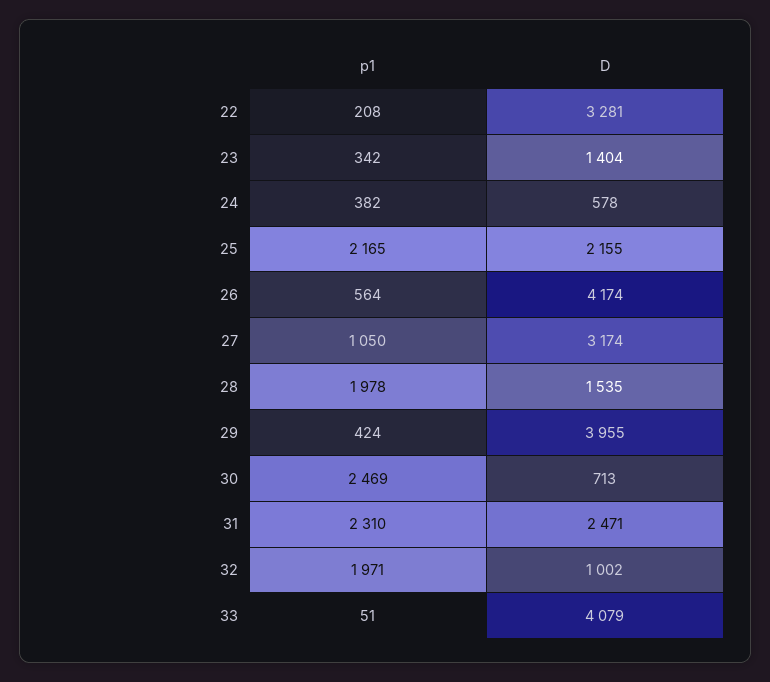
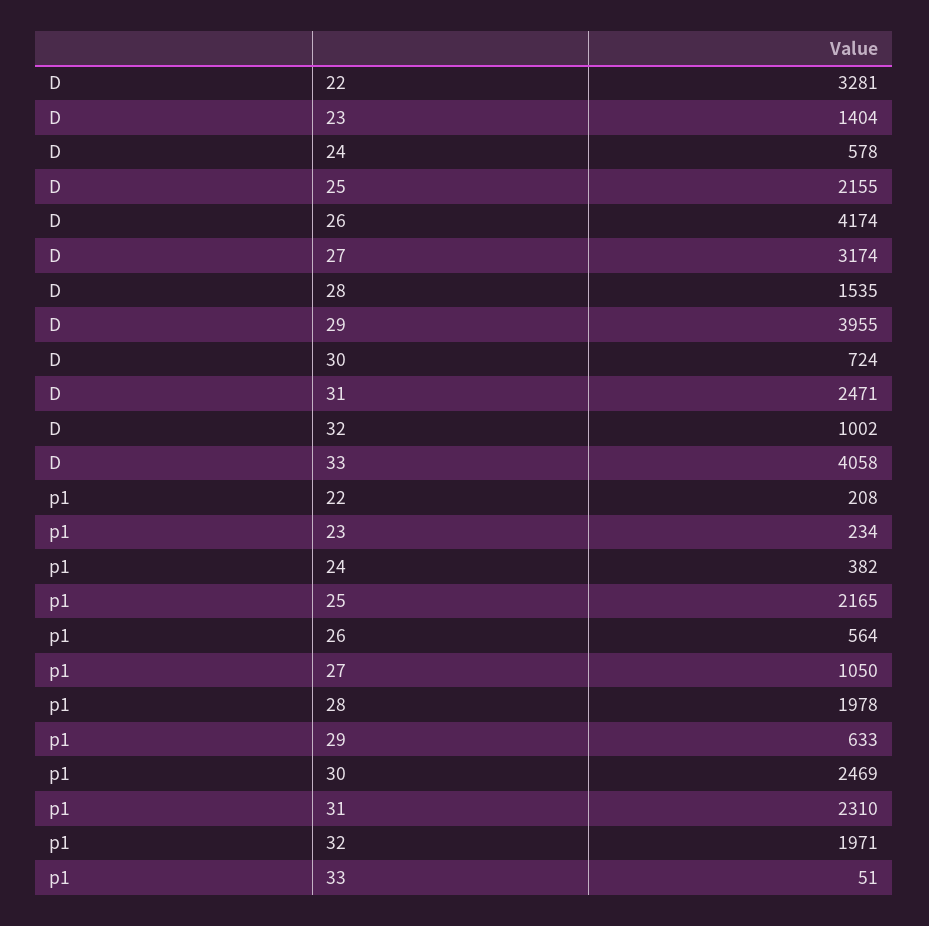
p1, 23: 342 -> 234
p1, 29: 424 -> 633
D, 30: 713 -> 724
D, 33: 4079 -> 4058

